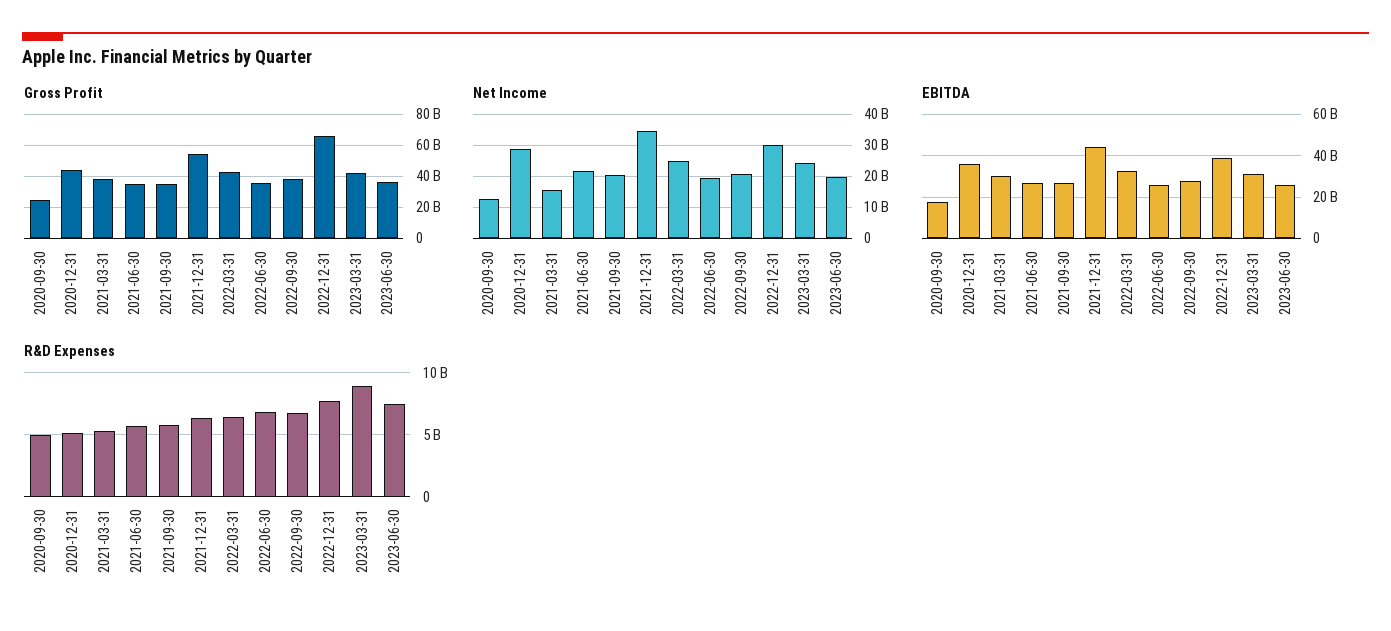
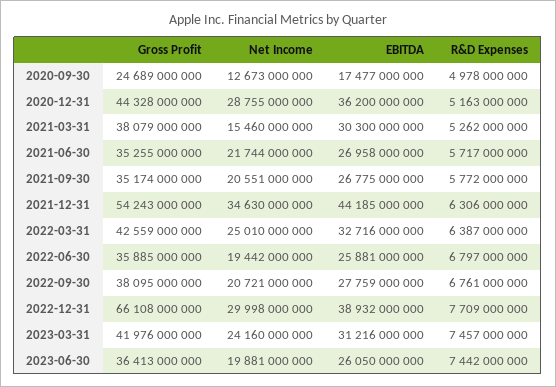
R&D Expenses, 2023-03-31: 9000000000 -> 7457000000

